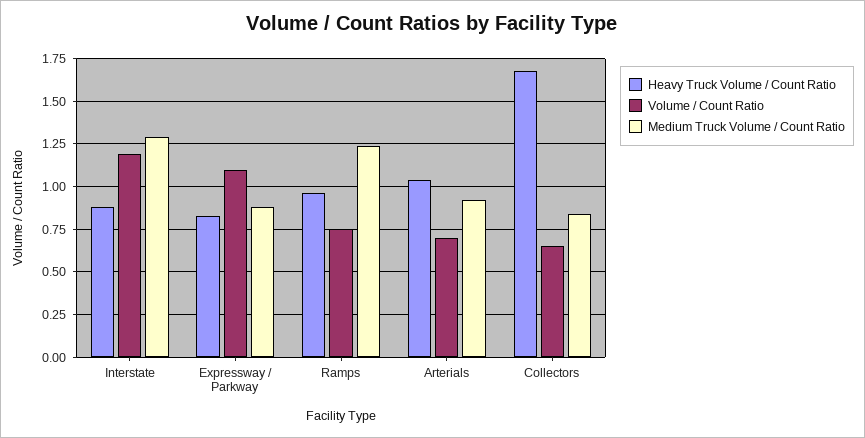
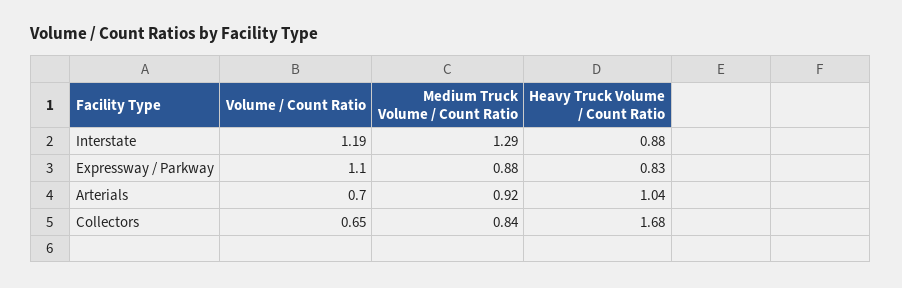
Heavy Truck Volume / Count Ratio, Ramps: 0.95 -> none
Volume / Count Ratio, Ramps: 0.75 -> none
Medium Truck Volume / Count Ratio, Ramps: 1.25 -> none

